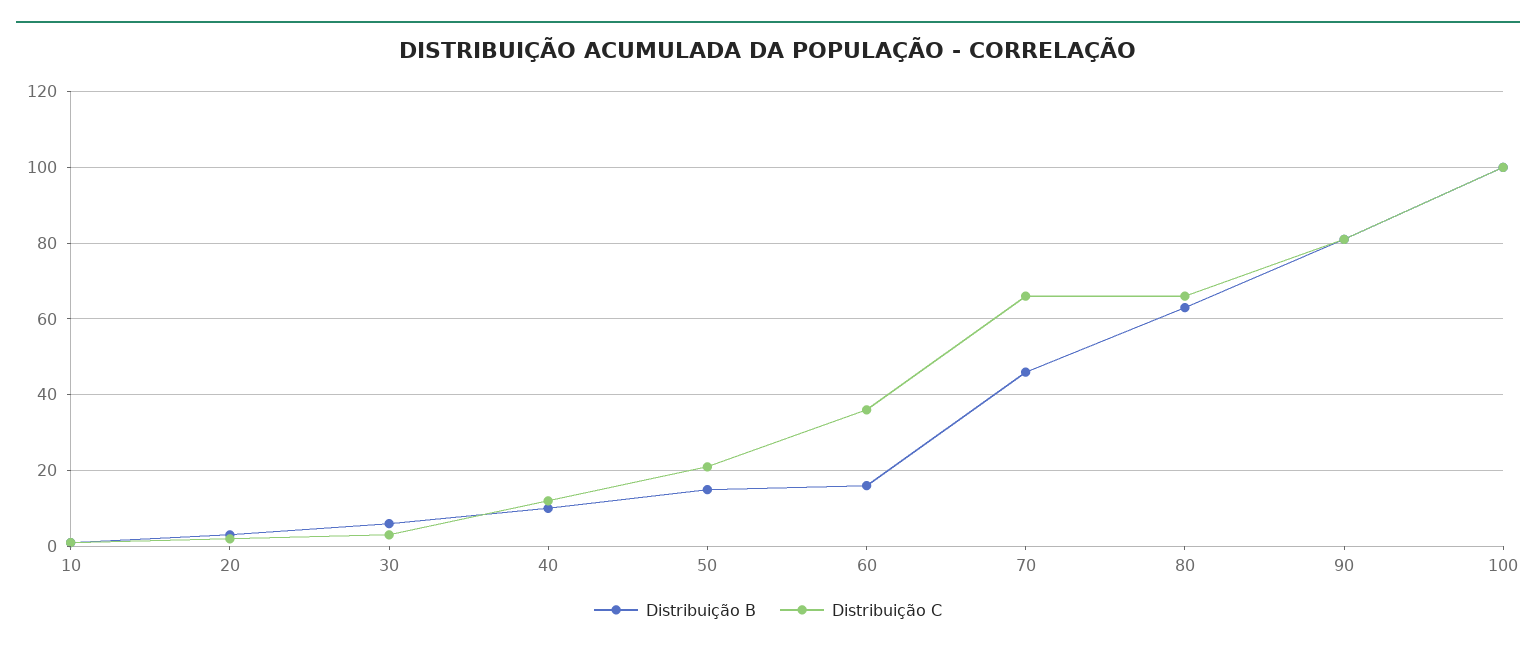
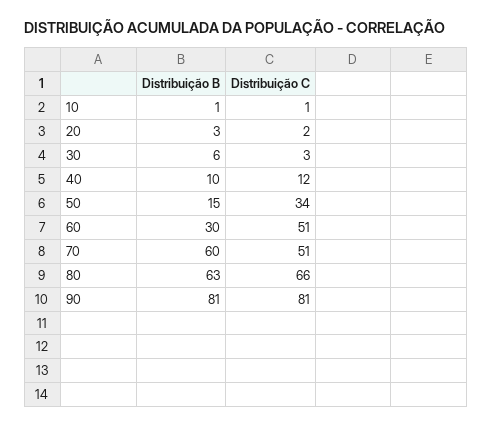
Distribuição C, 50: 20 -> 34
Distribuição B, 60: 15 -> 30
Distribuição C, 60: 35 -> 51
Distribuição B, 70: 45 -> 60
Distribuição C, 70: 65 -> 51
Distribuição B, 100: 100 -> none
Distribuição C, 100: 100 -> none

